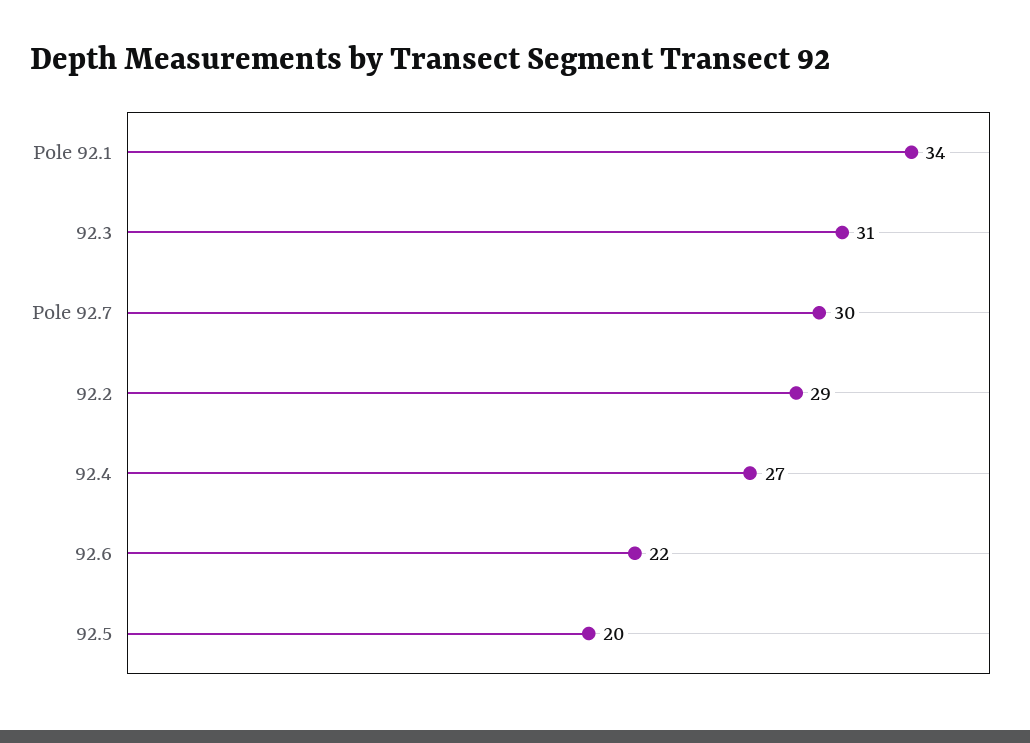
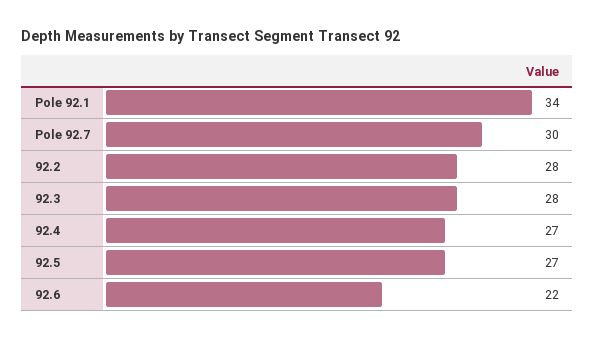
92.3: 31 -> 28
92.2: 29 -> 28
92.5: 20 -> 27

